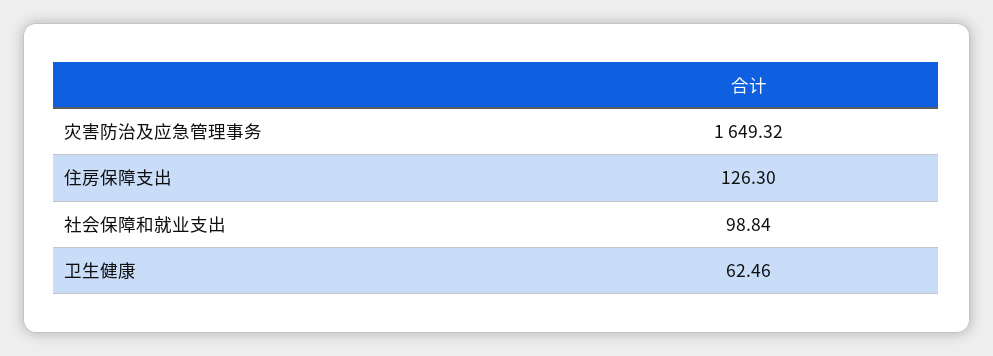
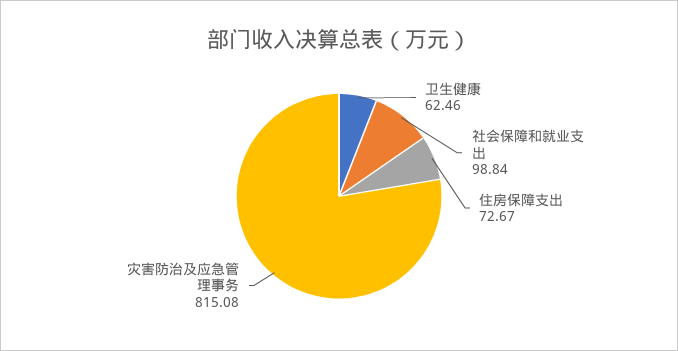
灾害防治及应急管理事务: 1649.32 -> 815.08
住房保障支出: 126.3 -> 72.67

